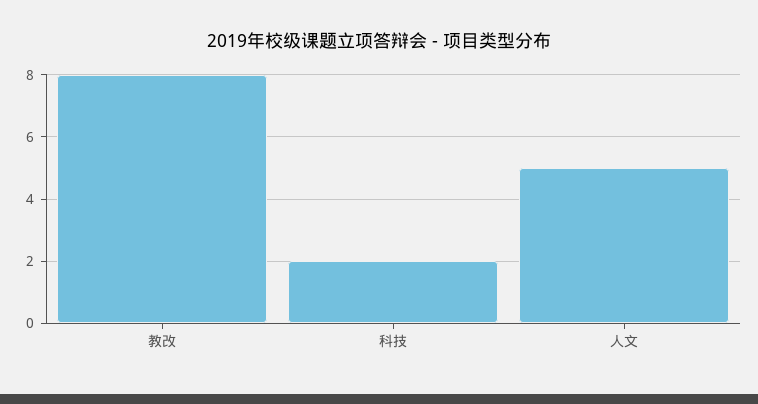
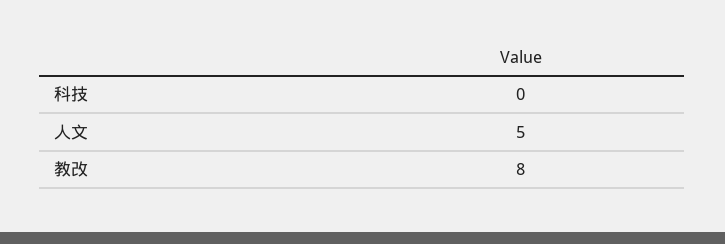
科技: 2 -> 0

